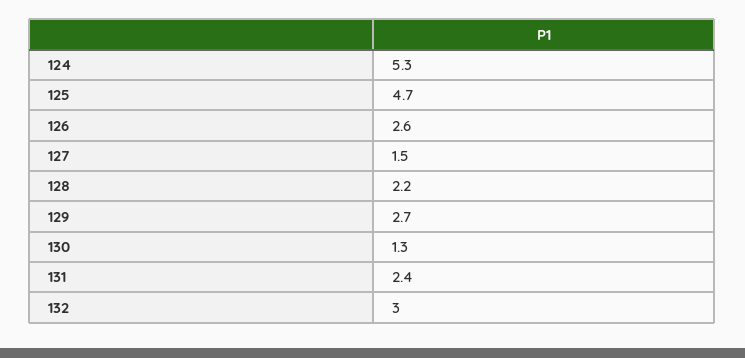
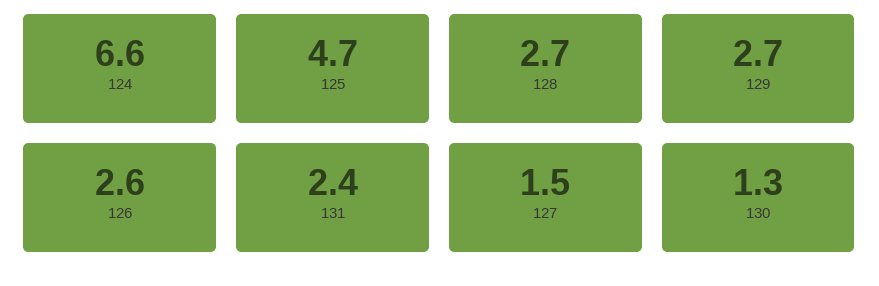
124: 5.3 -> 6.6
128: 2.2 -> 2.7
132: 3 -> none

